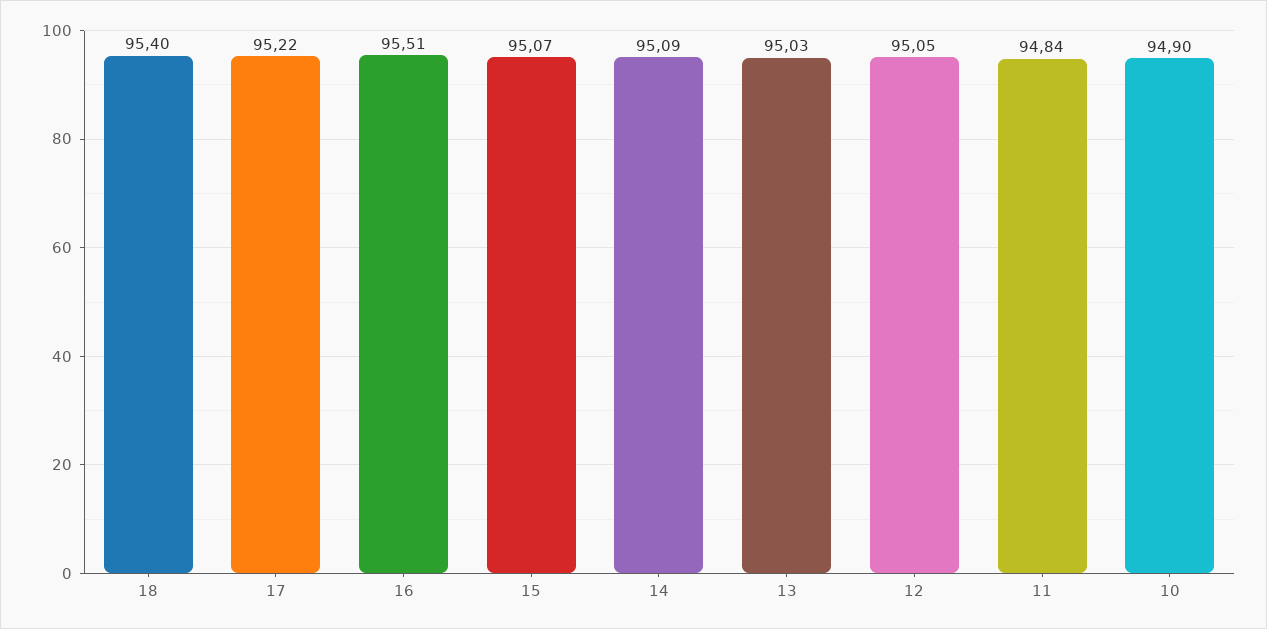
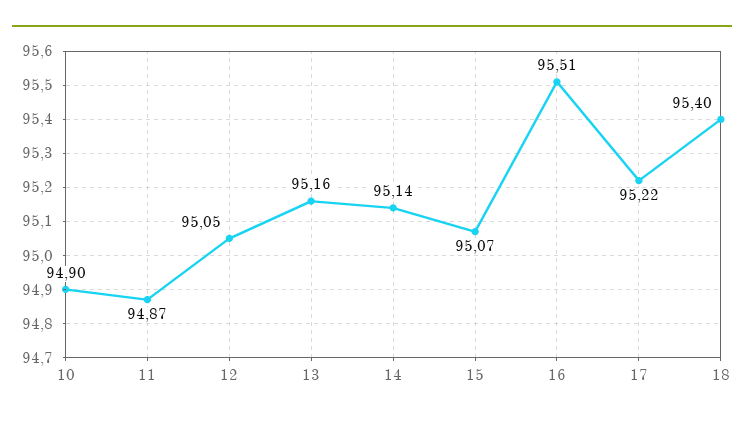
14: 95.09 -> 95.14
13: 95.03 -> 95.16
11: 94.84 -> 94.87

